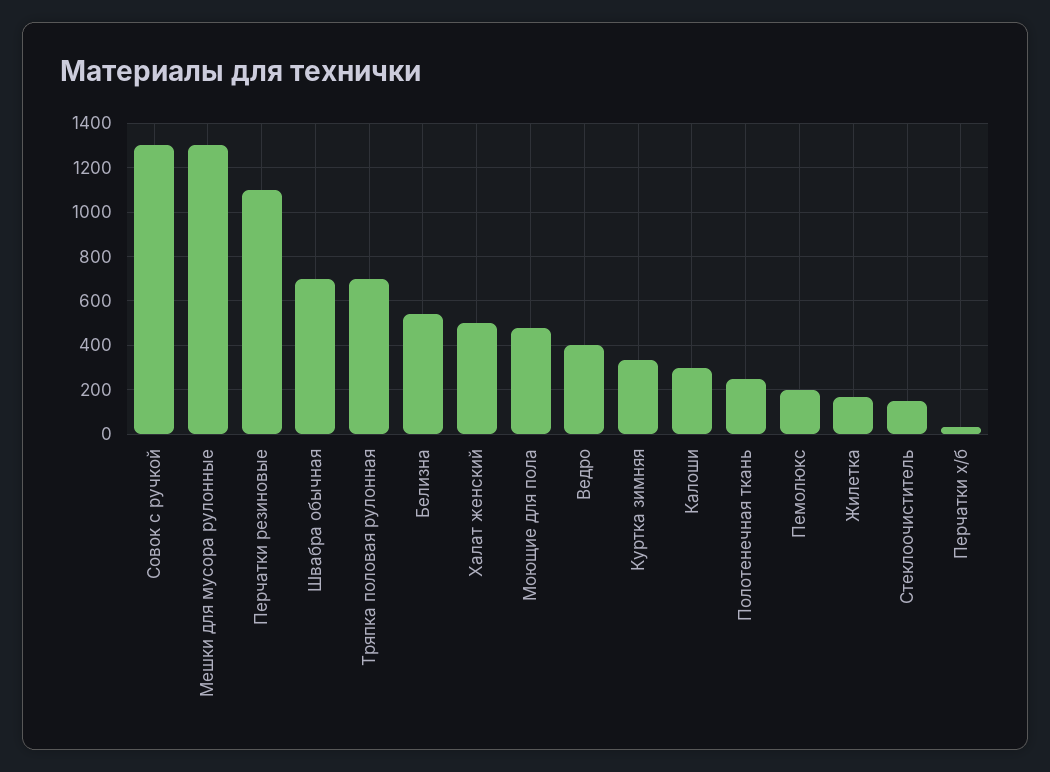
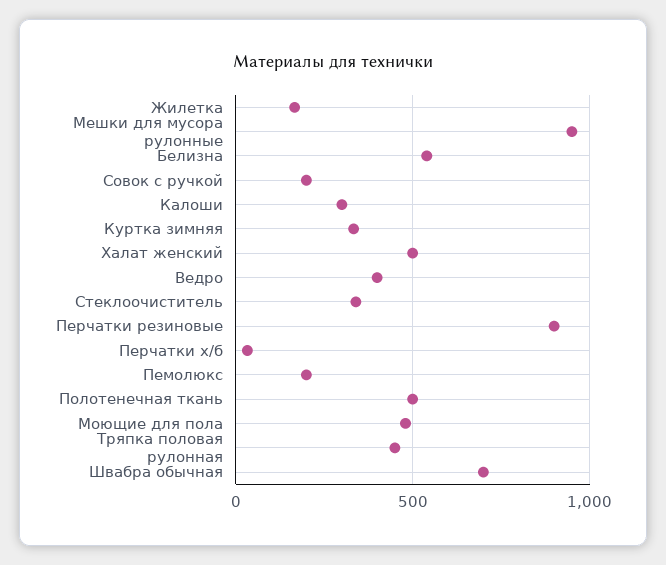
Совок с ручкой: 1300 -> 200
Мешки для мусора рулонные: 1300 -> 950
Перчатки резиновые: 1100 -> 900
Тряпка половая рулонная: 700 -> 450
Полотенечная ткань: 250 -> 500
Стеклоочиститель: 150 -> 350

